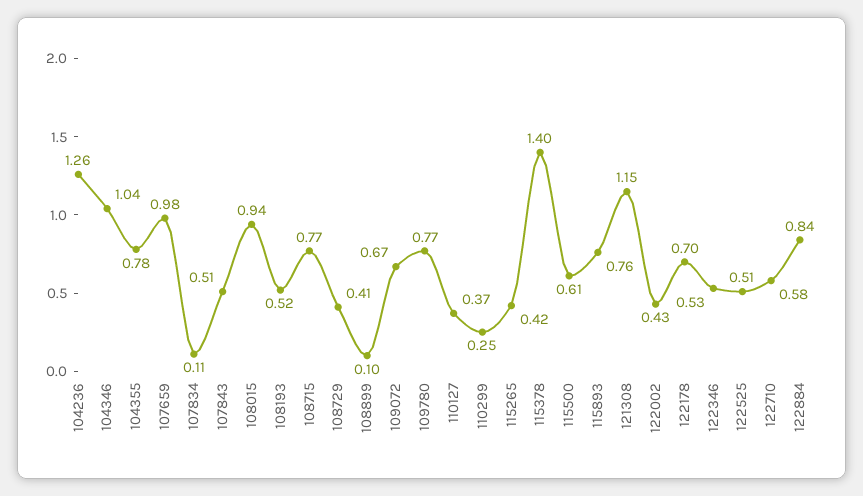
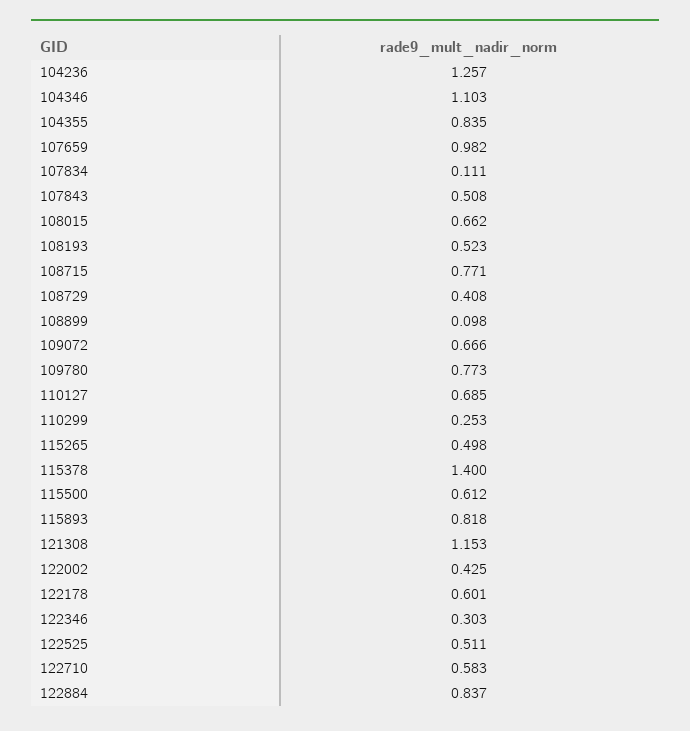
104346: 1.04 -> 1.103
104355: 0.78 -> 0.835
108015: 0.94 -> 0.662
110127: 0.37 -> 0.685
115265: 0.42 -> 0.498
115893: 0.76 -> 0.818
122178: 0.7 -> 0.601
122346: 0.53 -> 0.303

